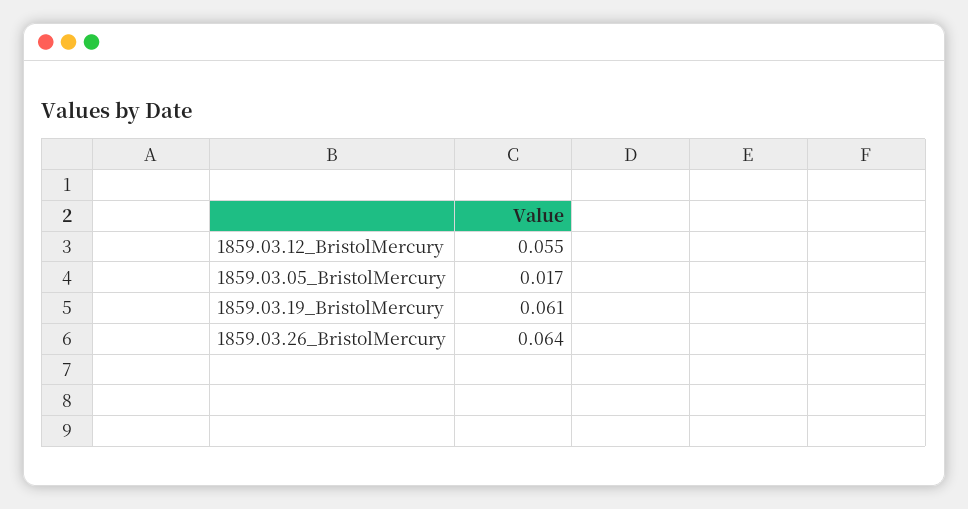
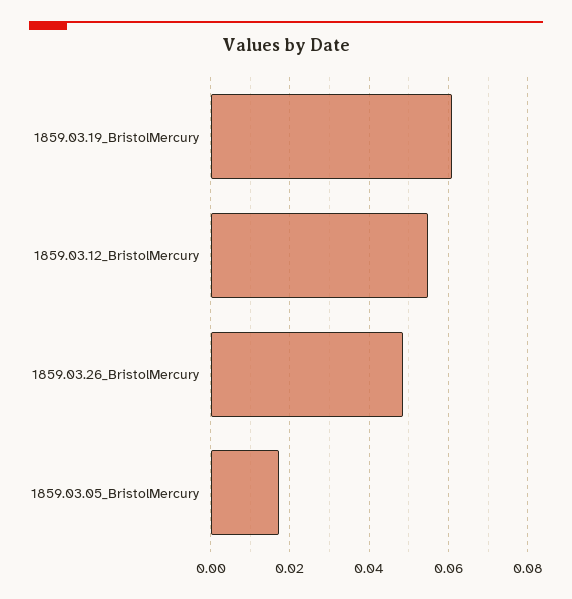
1859.03.26_BristolMercury: 0.064 -> 0.048

